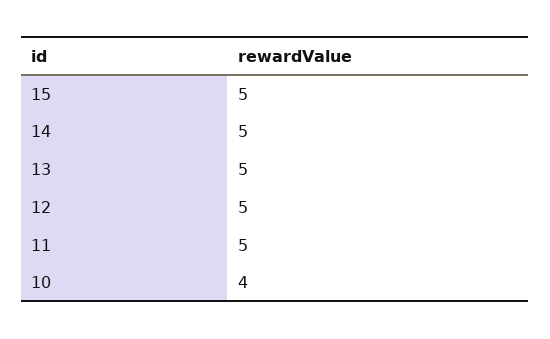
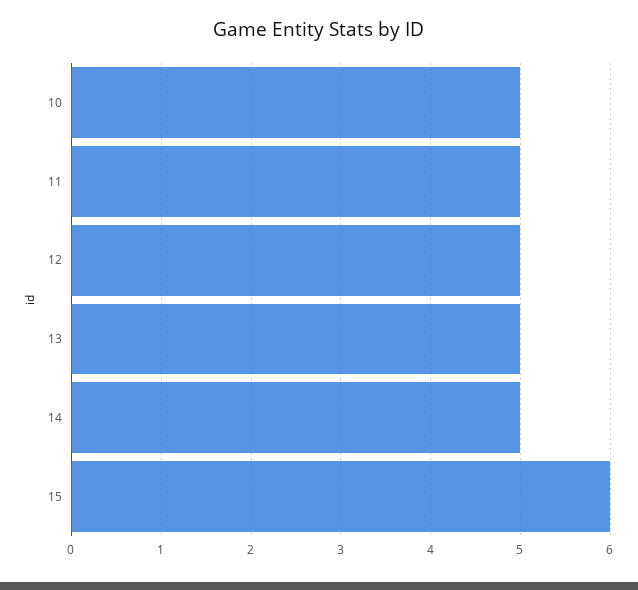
15: 5 -> 6
10: 4 -> 5

